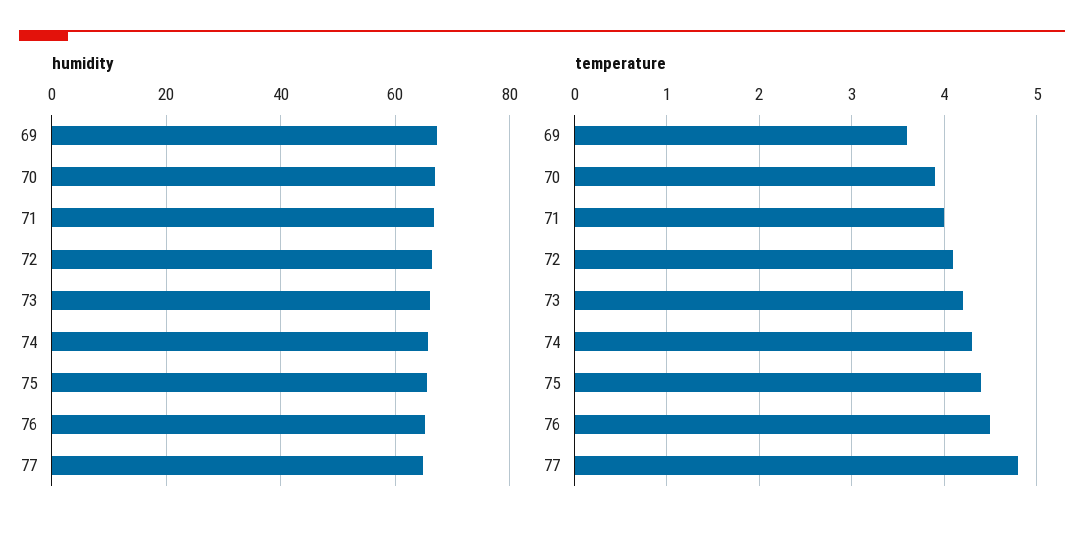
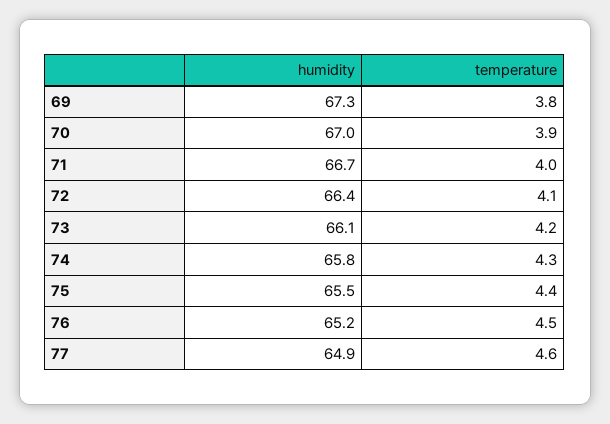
temperature, 69: 3.6 -> 3.8
temperature, 77: 4.8 -> 4.6

